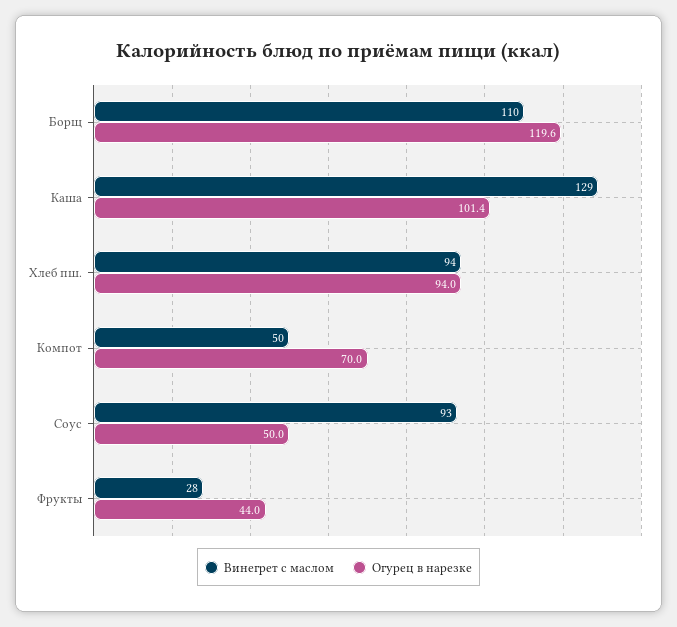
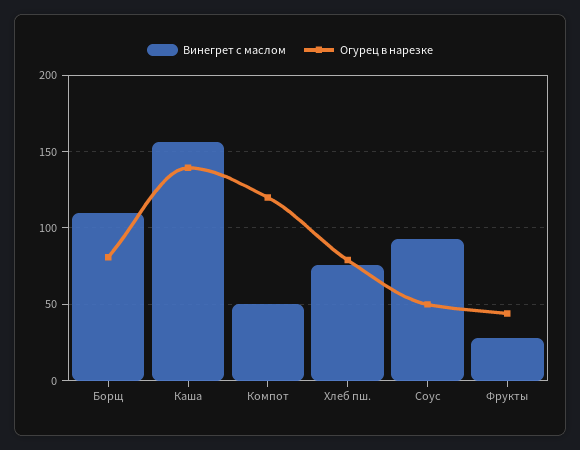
Огурец в нарезке, Борщ: 119.6 -> 80
Винегрет с маслом, Каша: 129 -> 155
Огурец в нарезке, Каша: 101.4 -> 140
Винегрет с маслом, Хлеб пш.: 94 -> 75
Огурец в нарезке, Хлеб пш.: 94 -> 80
Огурец в нарезке, Компот: 70 -> 120

